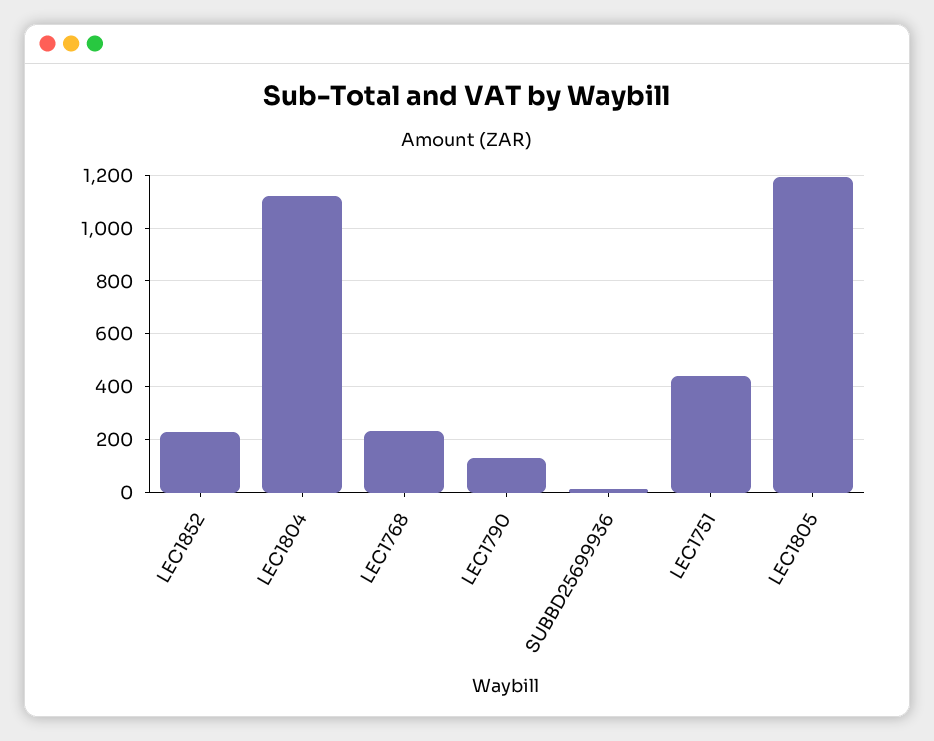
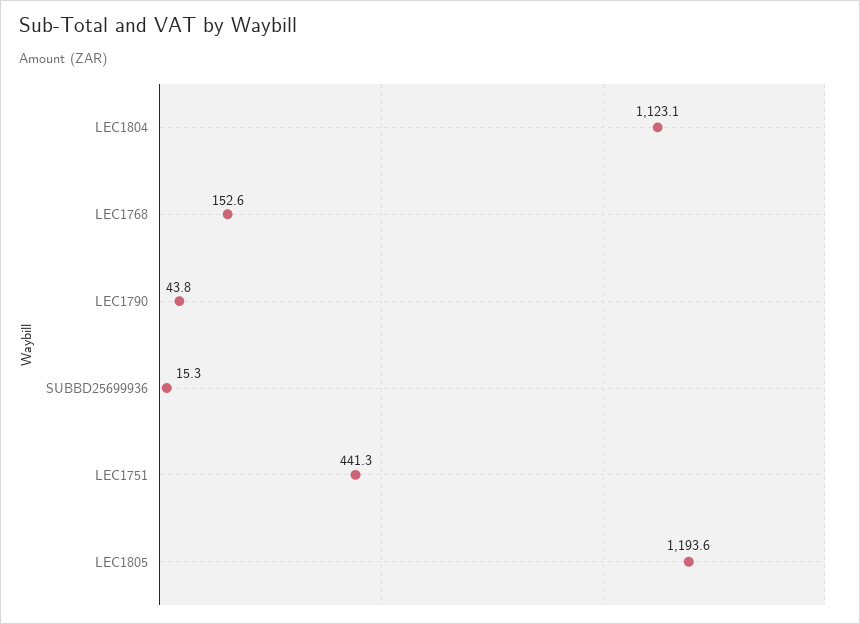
LEC1852: 225 -> none
LEC1768: 225 -> 152.6
LEC1790: 125 -> 43.8

